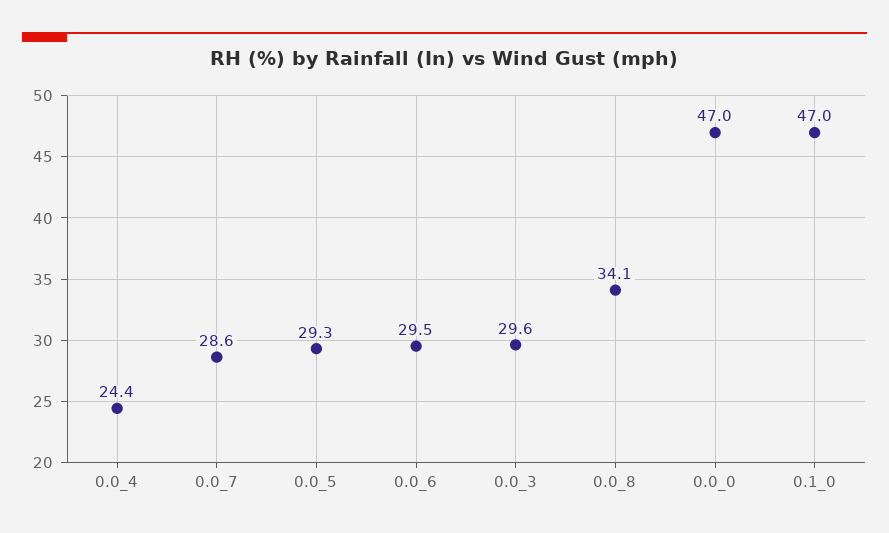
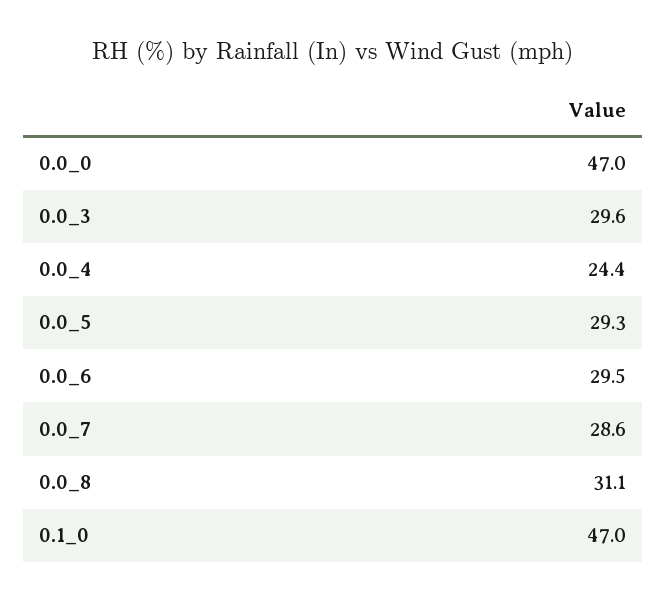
0.0_8: 34.1 -> 31.1

